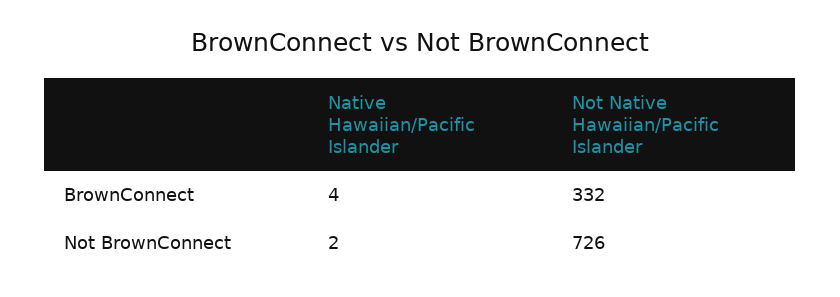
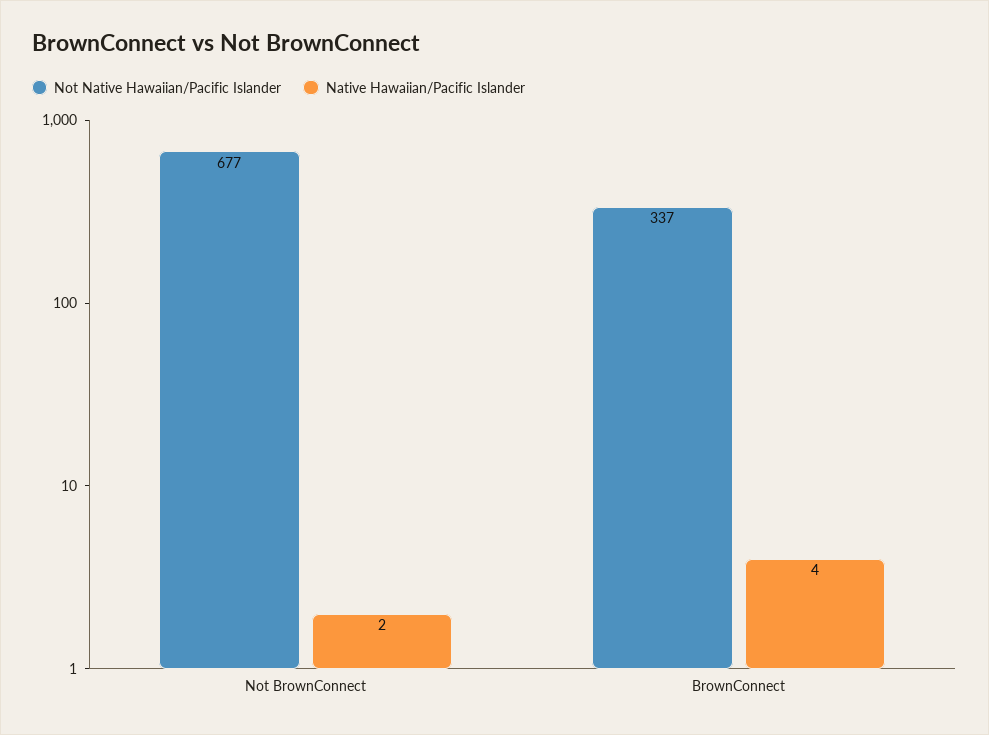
Not Native Hawaiian/Pacific Islander, BrownConnect: 332 -> 337
Not Native Hawaiian/Pacific Islander, Not BrownConnect: 726 -> 677

